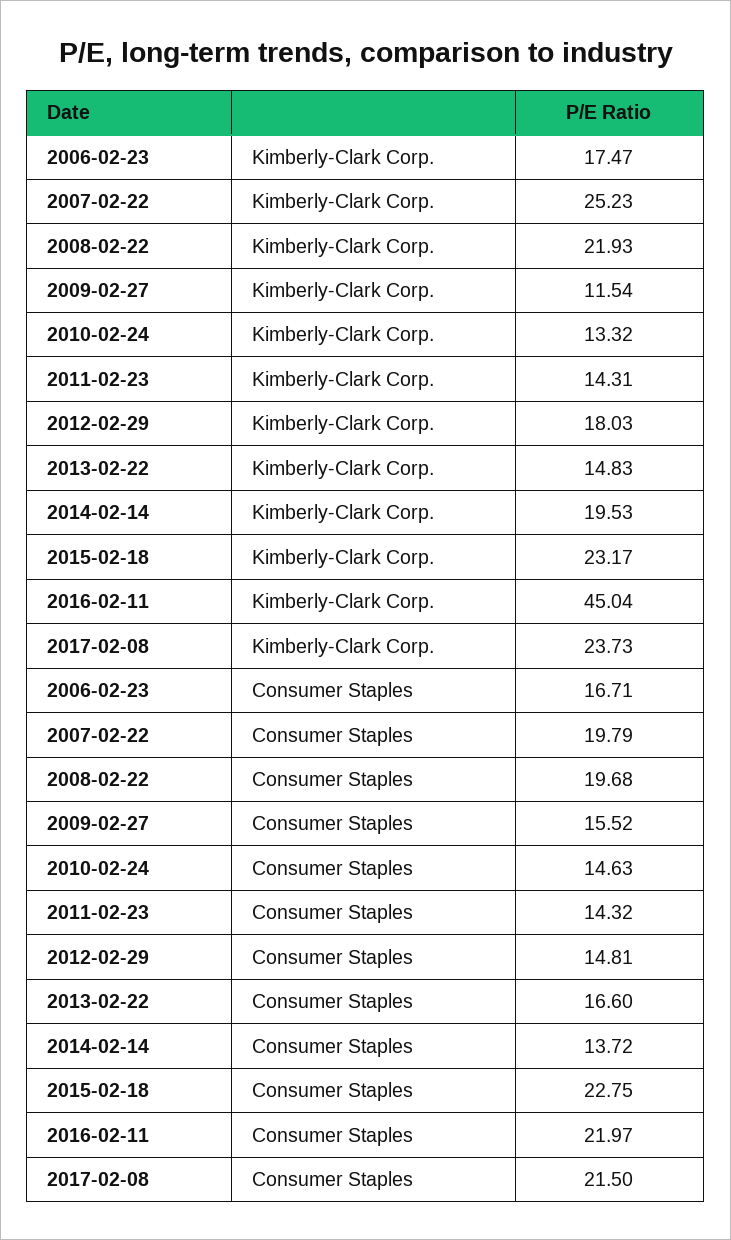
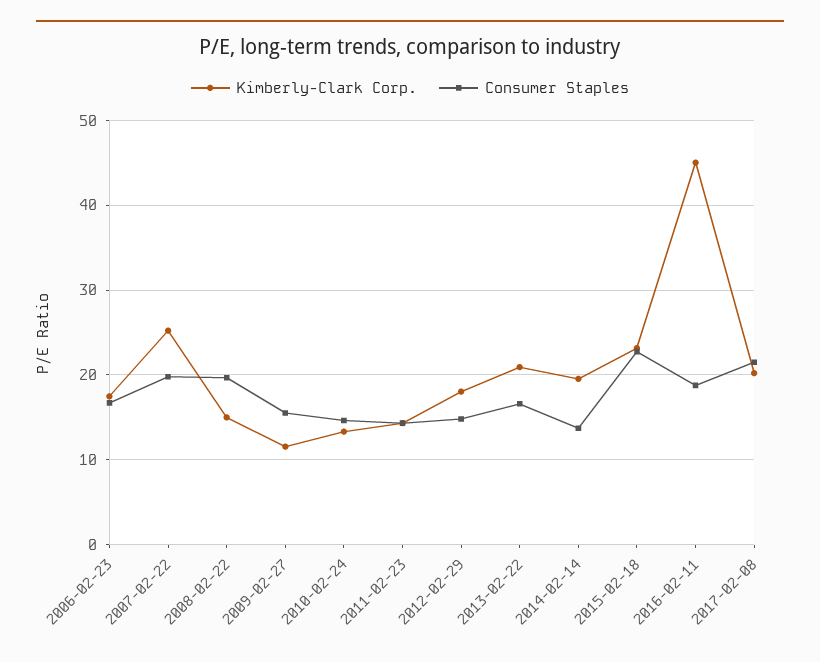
Kimberly-Clark Corp., 2008-02-22: 21.93 -> 15
Kimberly-Clark Corp., 2013-02-22: 14.83 -> 21
Kimberly-Clark Corp., 2017-02-08: 23.73 -> 20
Consumer Staples, 2016-02-11: 21.97 -> 19

